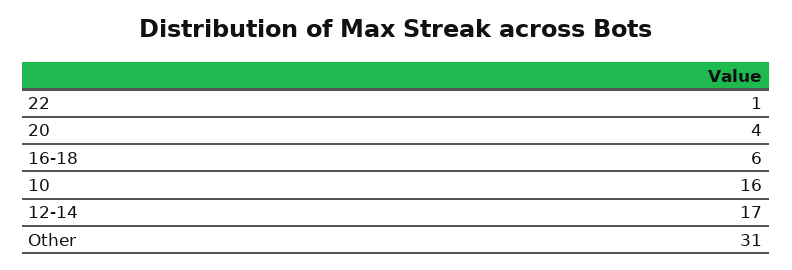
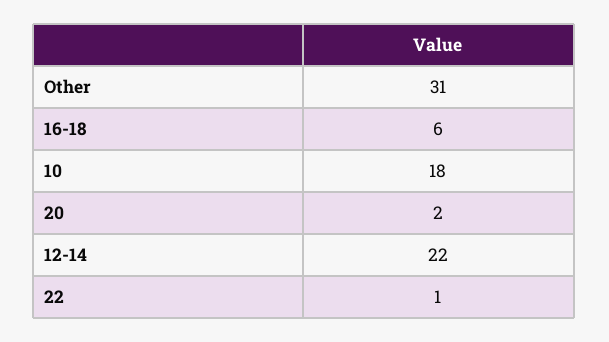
20: 4 -> 2
10: 16 -> 18
12-14: 17 -> 22

